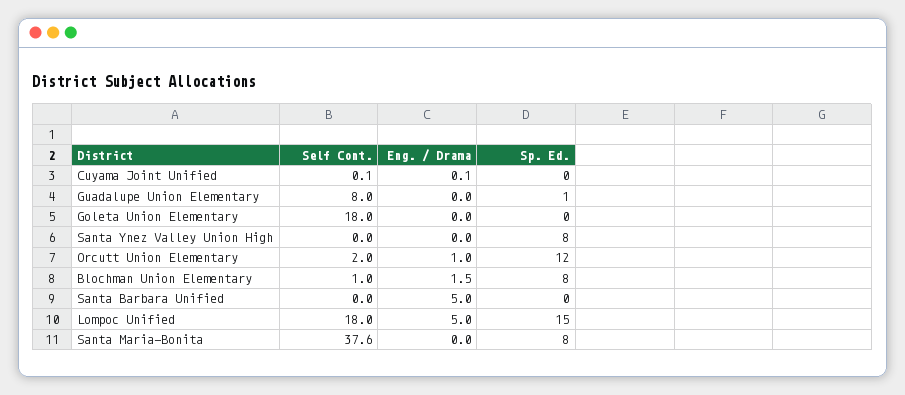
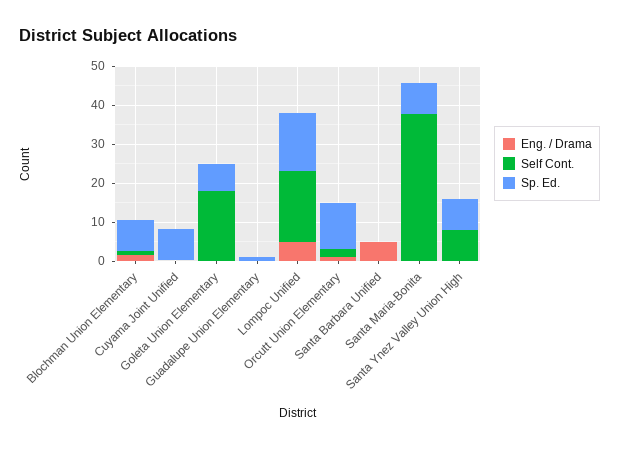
Sp. Ed., Cuyama Joint Unified: 0 -> 7.5
Self Cont., Guadalupe Union Elementary: 8 -> 0
Sp. Ed., Goleta Union Elementary: 0 -> 7.5
Self Cont., Santa Ynez Valley Union High: 0 -> 7.5

